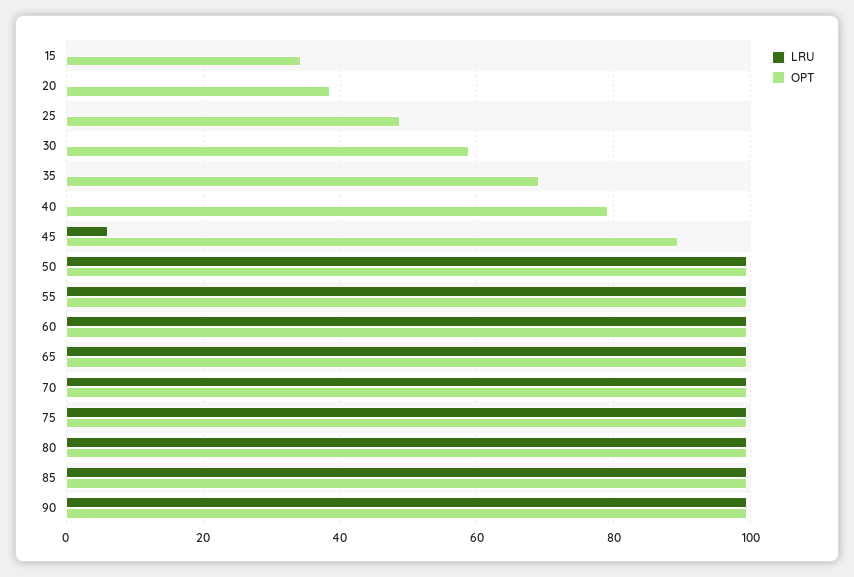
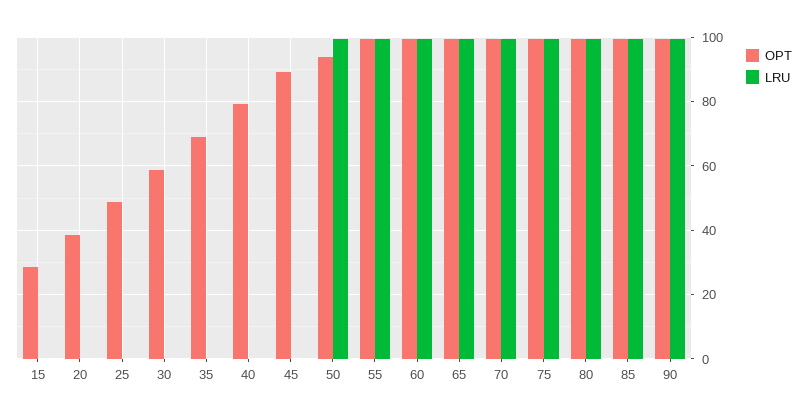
OPT, 15: 34 -> 28
LRU, 45: 6 -> 0
OPT, 50: 100 -> 94

